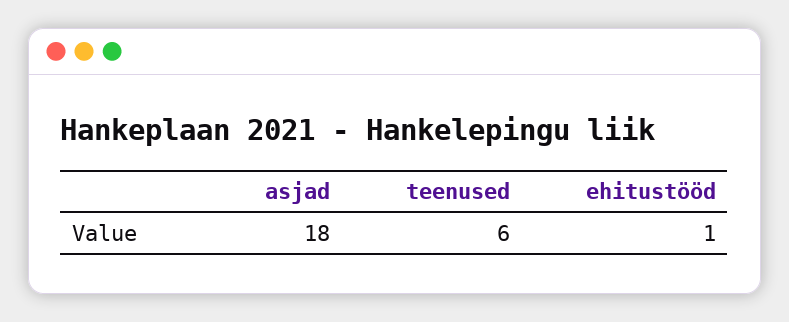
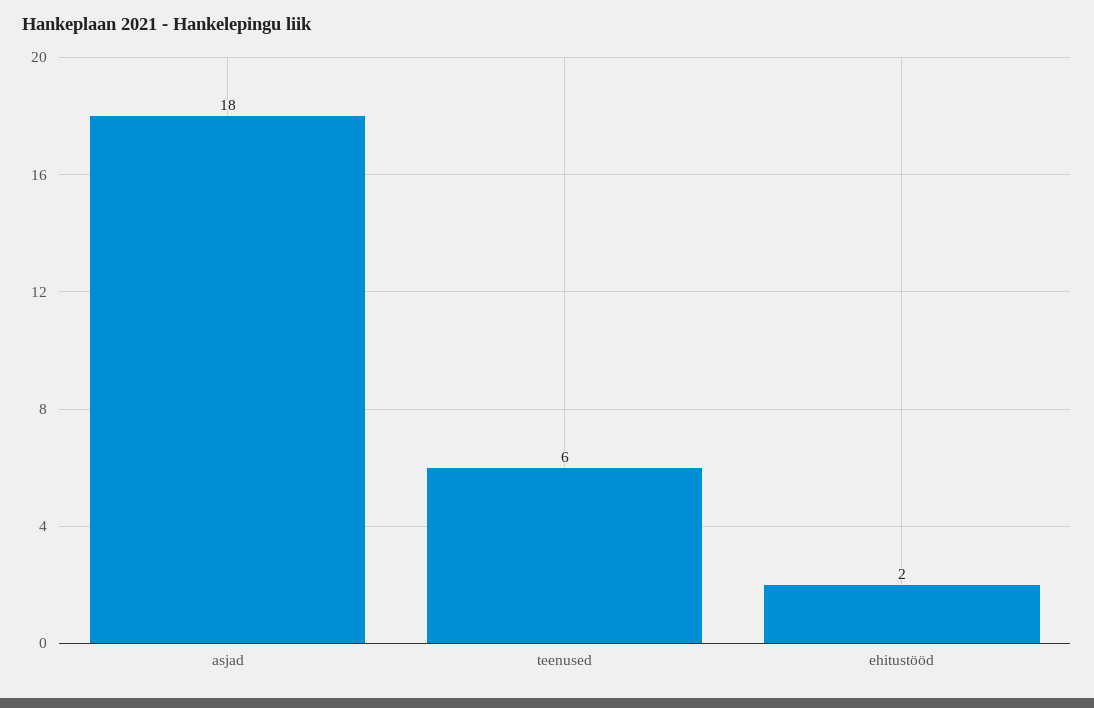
ehitustööd: 1 -> 2

